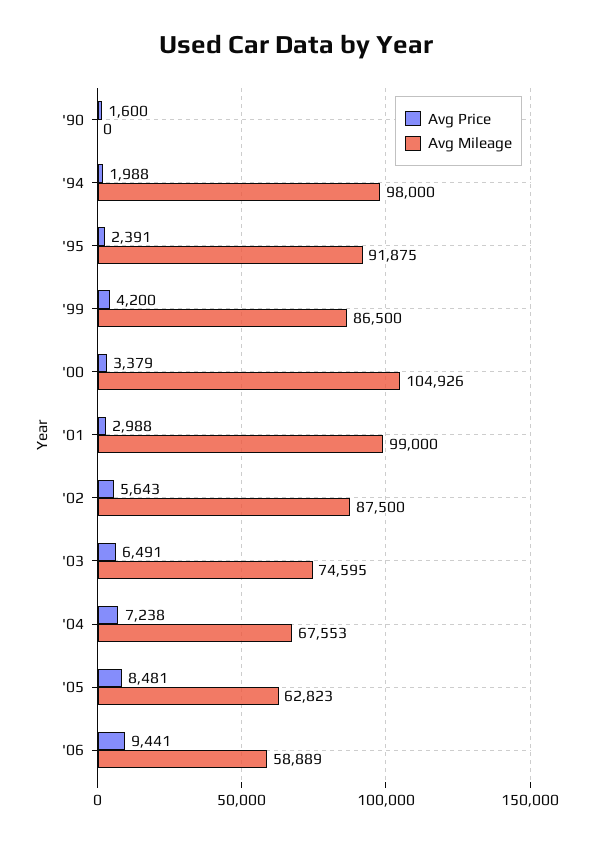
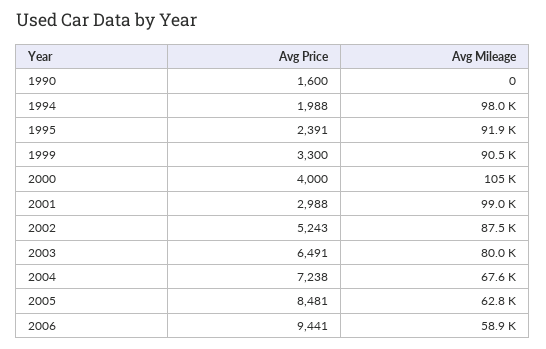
Avg Price, '99: 4200 -> 3300
Avg Mileage, '99: 86500 -> 90500
Avg Price, '00: 3379 -> 4000
Avg Price, '02: 5643 -> 5243
Avg Mileage, '03: 74595 -> 80000

